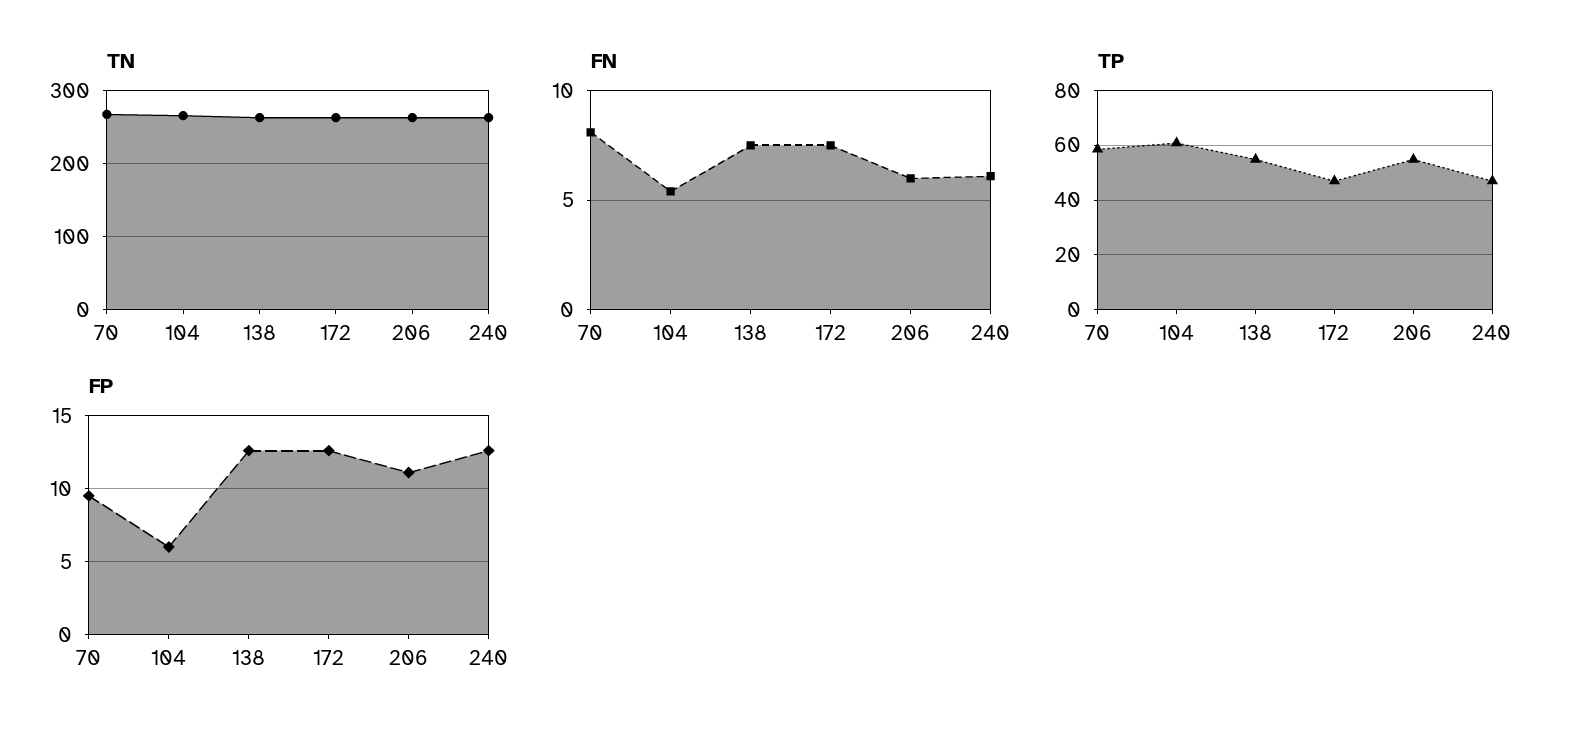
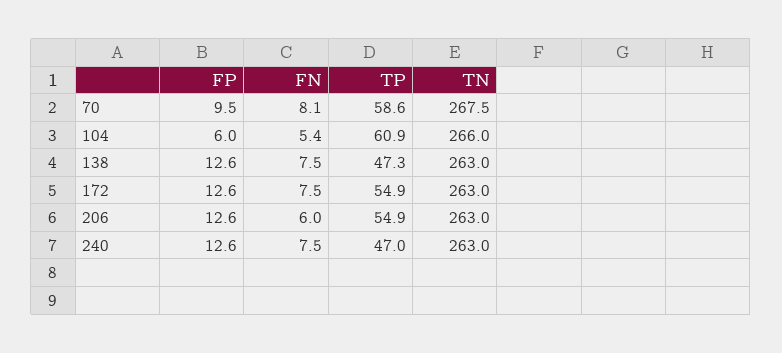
FN, 240: 6 -> 7.5
TP, 138: 55 -> 47.3
TP, 172: 47.5 -> 54.9
FP, 206: 11 -> 12.6

